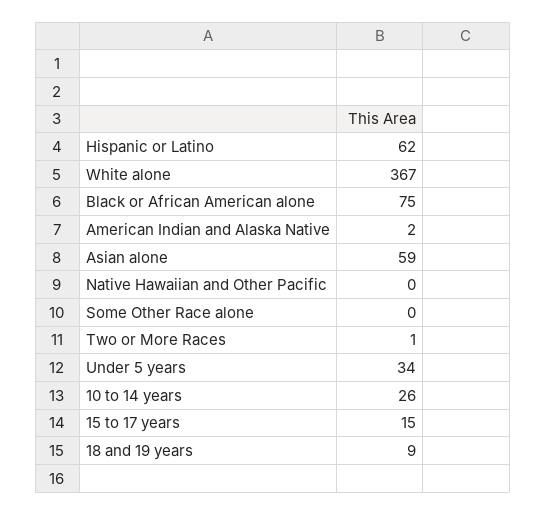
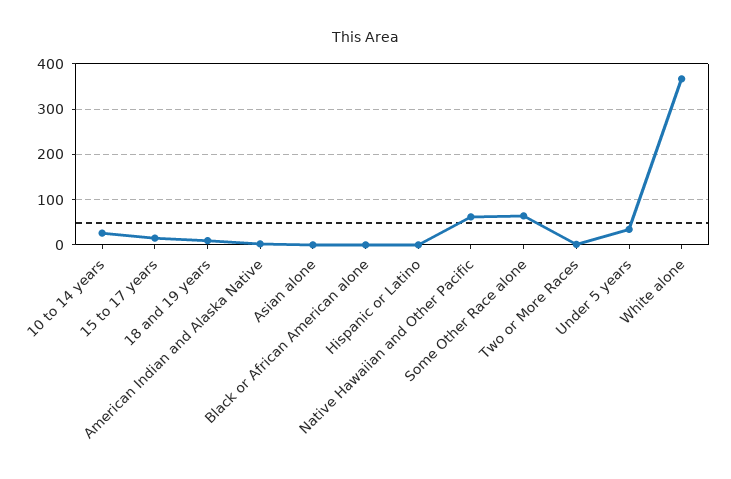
Hispanic or Latino: 62 -> 0
Black or African American alone: 75 -> 0
Asian alone: 59 -> 0
Native Hawaiian and Other Pacific: 0 -> 60
Some Other Race alone: 0 -> 60

